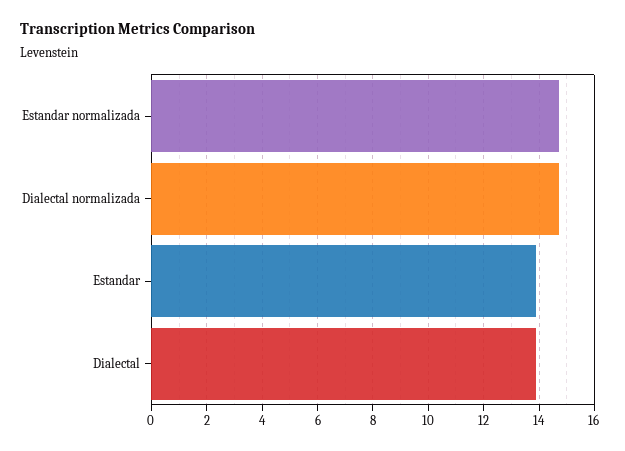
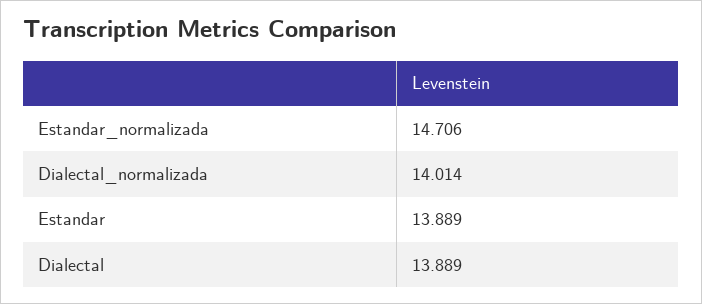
Dialectal normalizada: 14.75 -> 14.014

